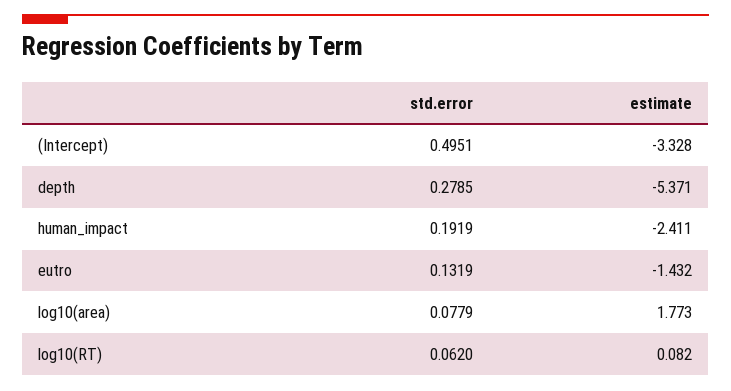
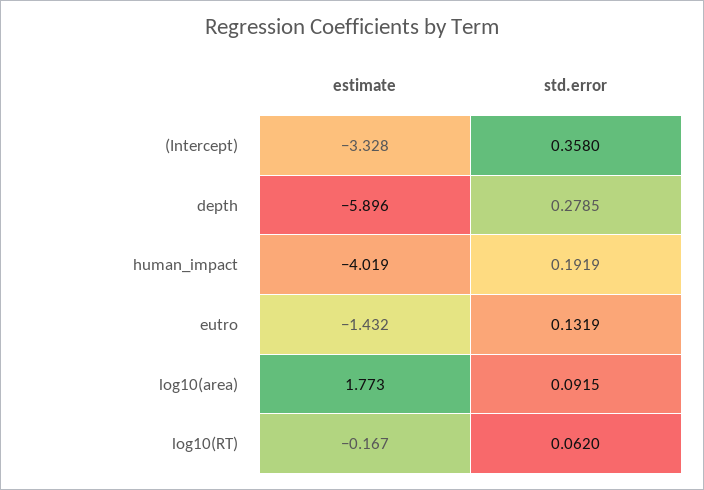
std.error, (Intercept): 0.4951 -> 0.358
estimate, depth: -5.371 -> -5.896
estimate, human_impact: -2.411 -> -4.019
std.error, log10(area): 0.0779 -> 0.0915
estimate, log10(RT): 0.082 -> -0.167

